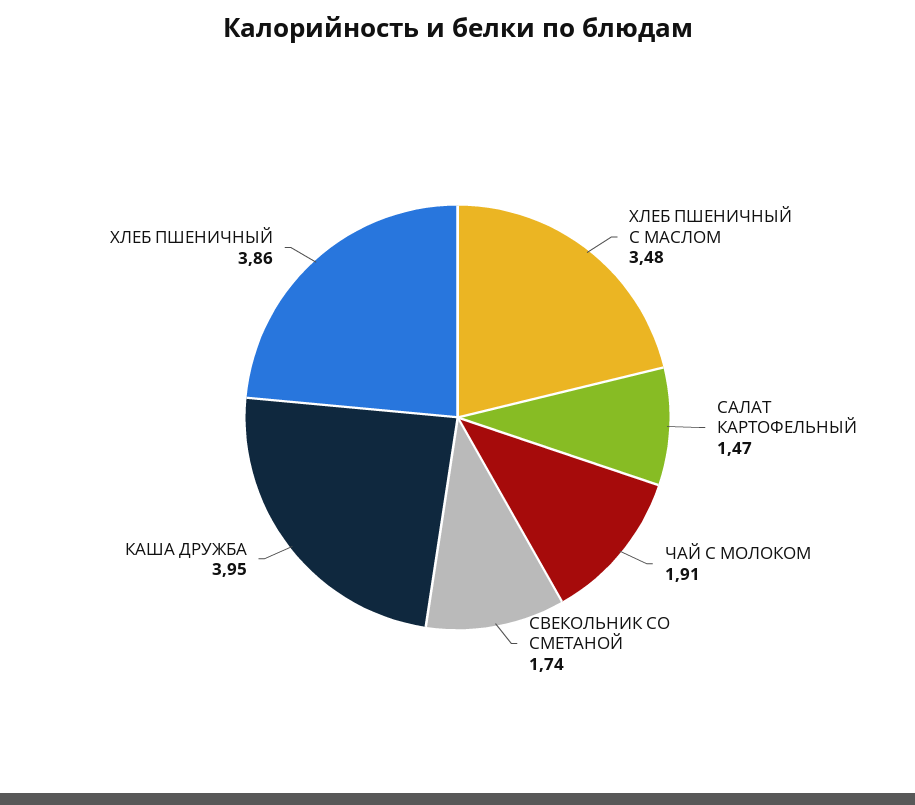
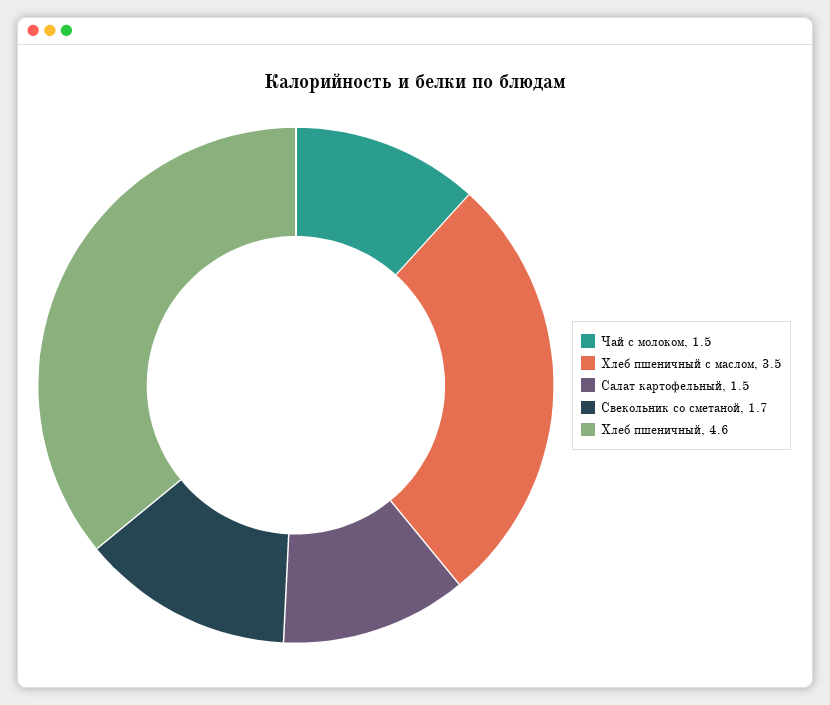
ЧАЙ С МОЛОКОМ: 1.91 -> 1.5
КАША ДРУЖБА: 3.95 -> none
ХЛЕБ ПШЕНИЧНЫЙ: 3.86 -> 4.6

